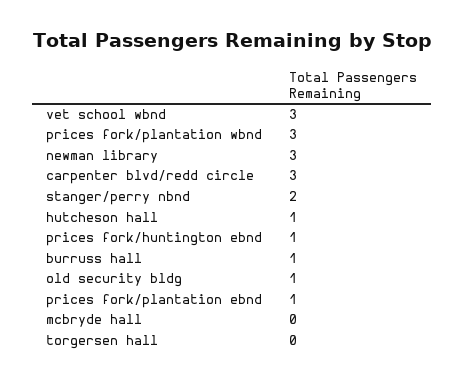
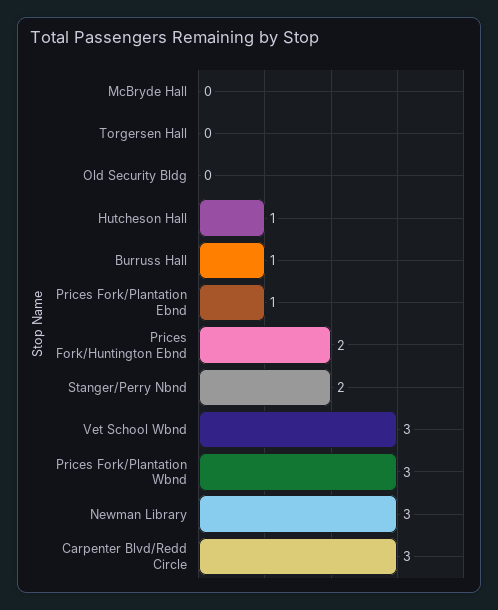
prices fork/huntington ebnd: 1 -> 2
old security bldg: 1 -> 0

